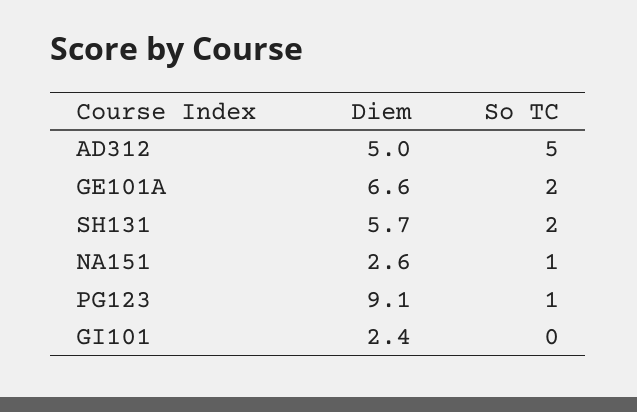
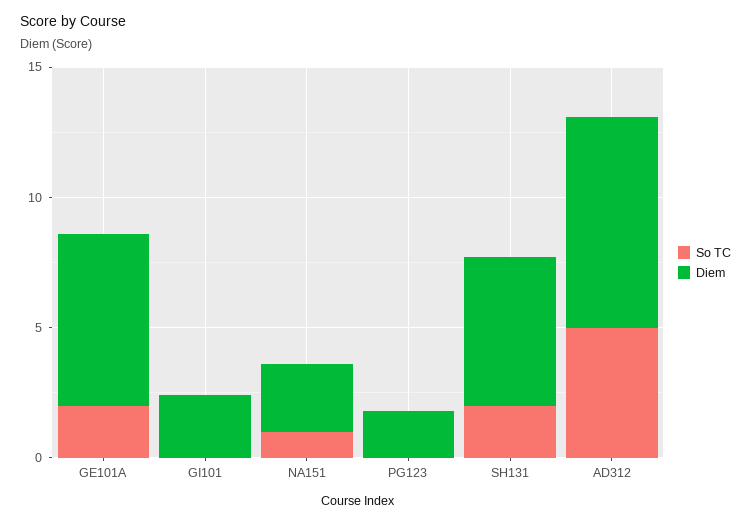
Diem, AD312: 5 -> 8
Diem, PG123: 9.1 -> 2
So TC, PG123: 1 -> 0

